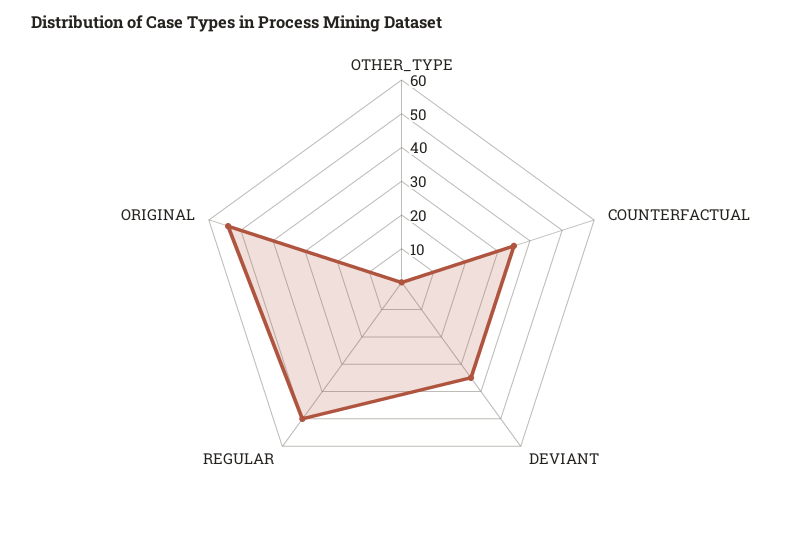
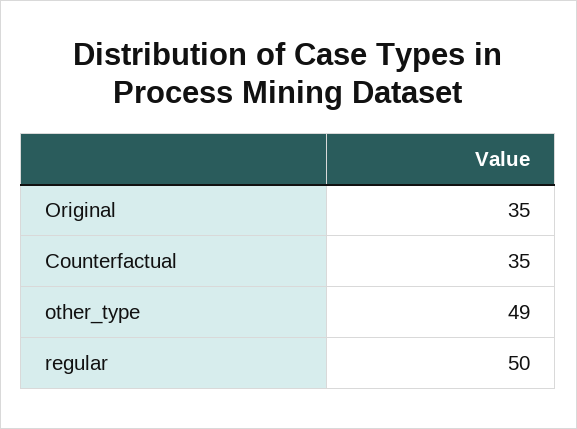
OTHER_TYPE: 0 -> 49
DEVIANT: 35 -> none
ORIGINAL: 55 -> 35

